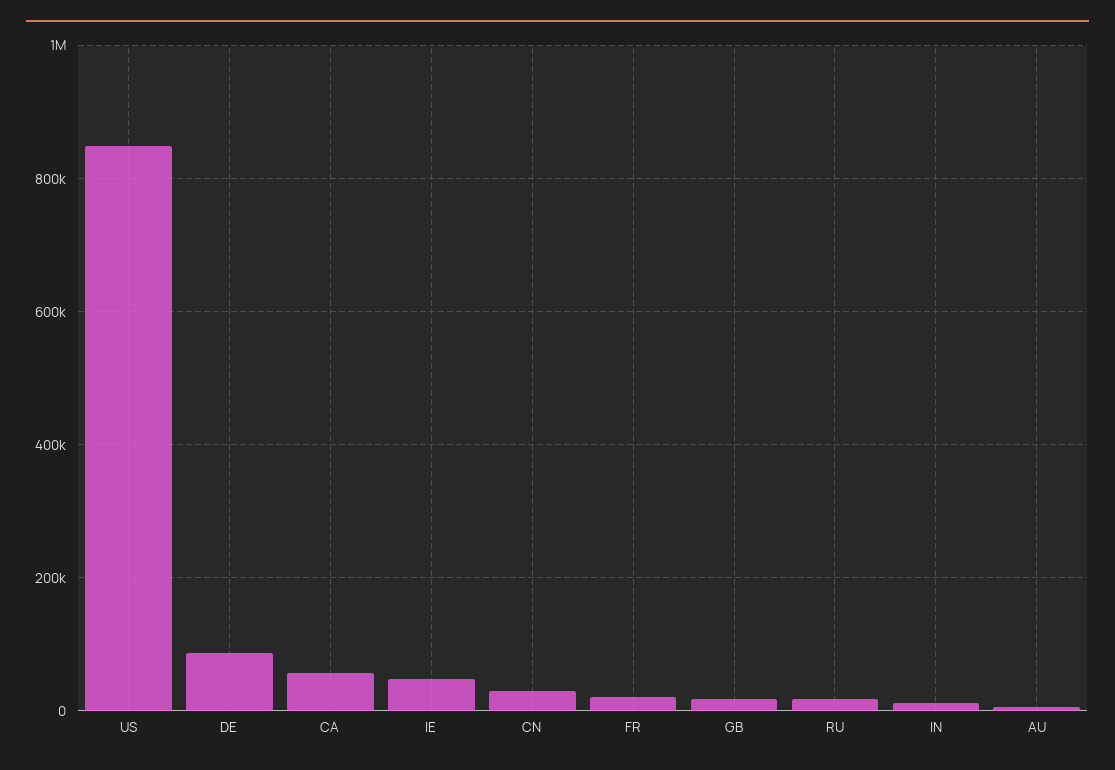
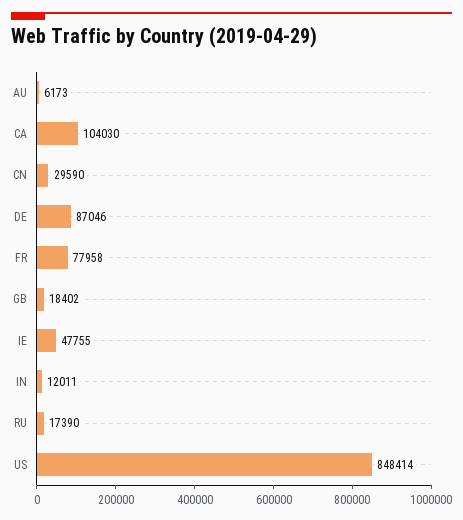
CA: 60000 -> 104030
FR: 20000 -> 77958

